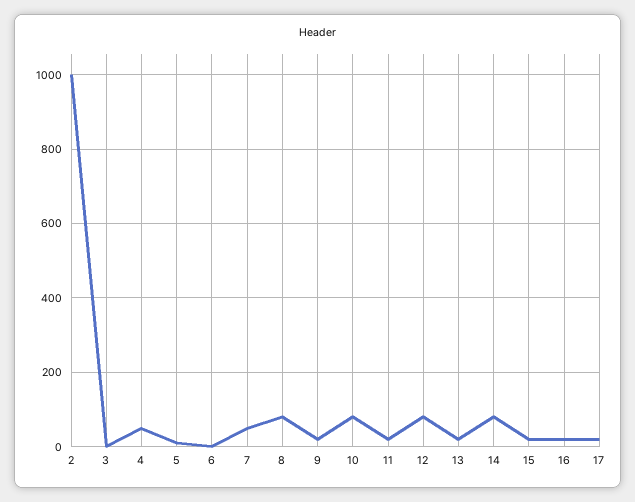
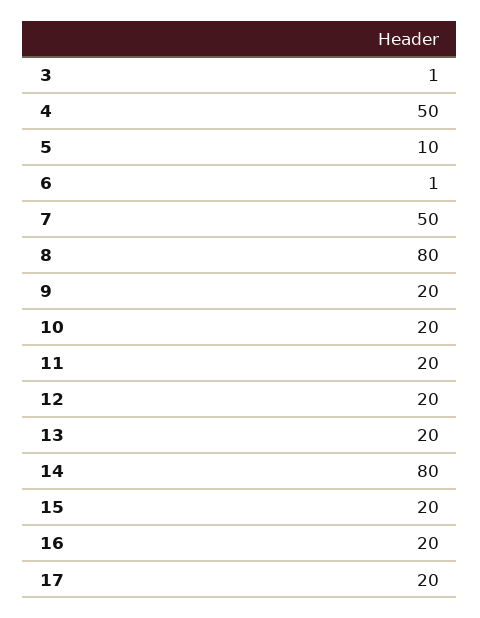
2: 1000 -> none
10: 80 -> 20
12: 80 -> 20

